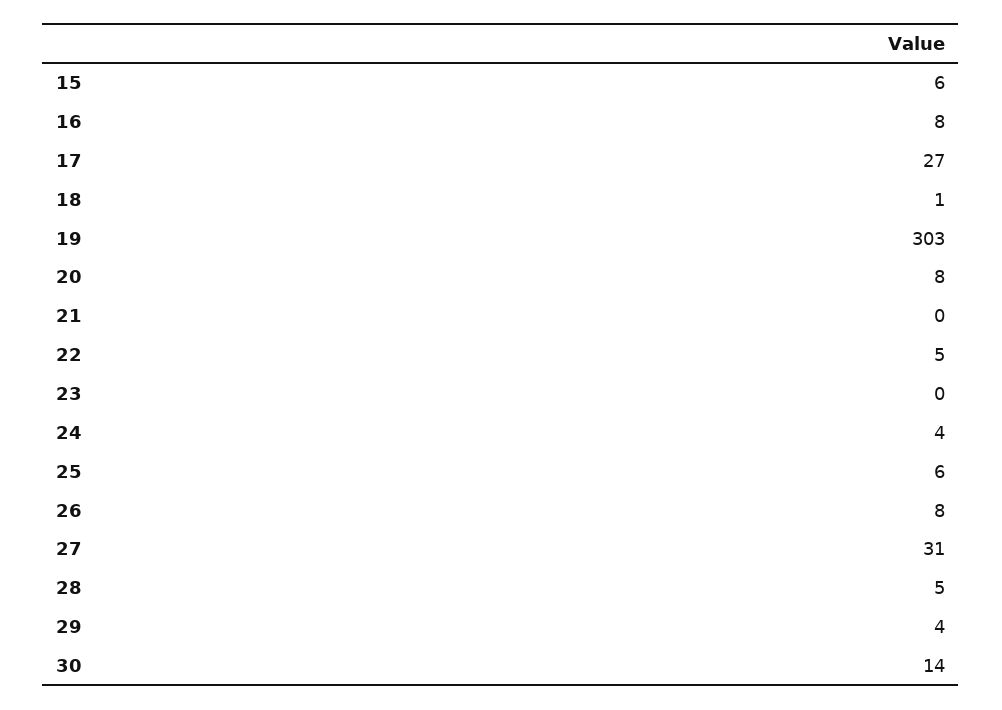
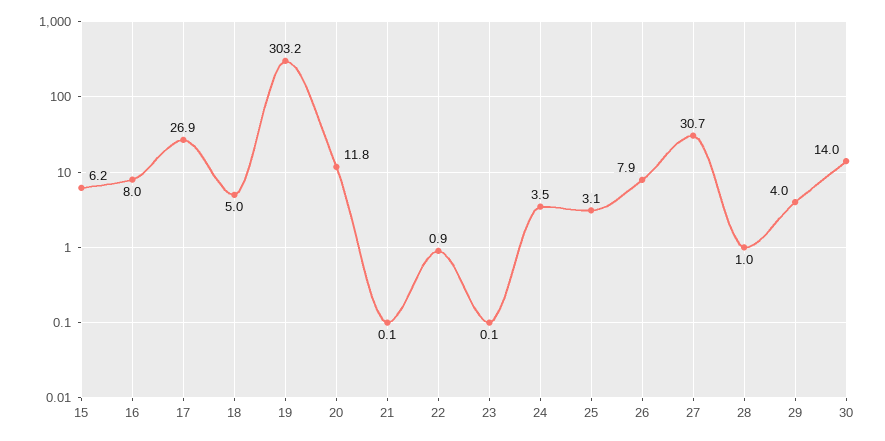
18: 1 -> 5
20: 8 -> 11.8
22: 5 -> 0.9
25: 6 -> 3.1
28: 5 -> 1

